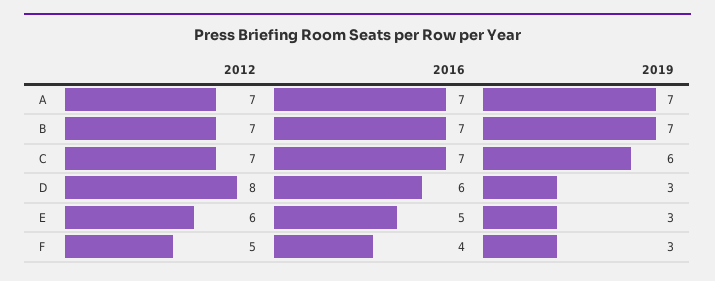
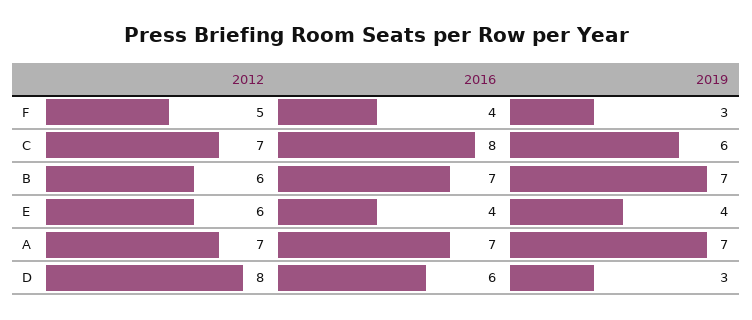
2012, B: 7 -> 6
2016, C: 7 -> 8
2016, E: 5 -> 4
2019, E: 3 -> 4

